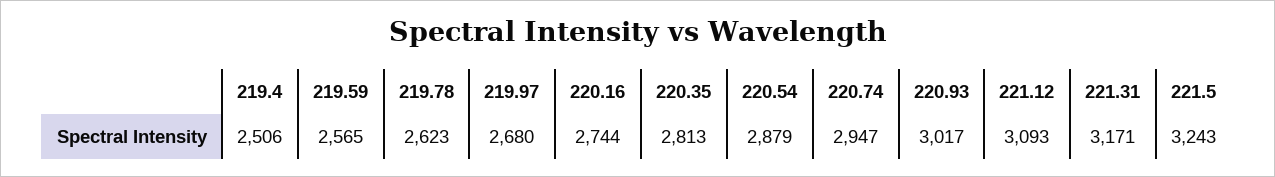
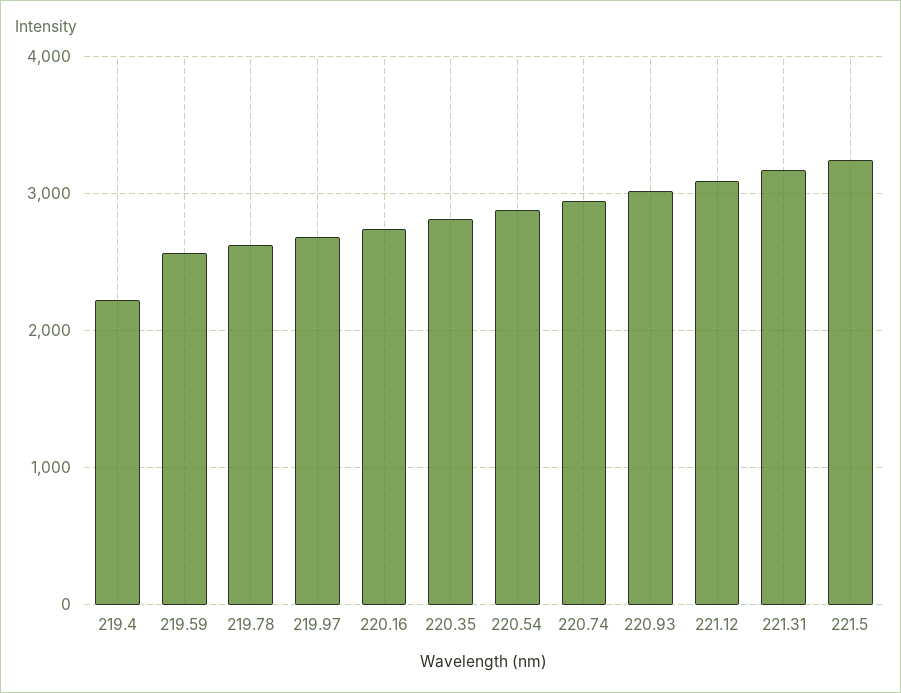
219.4: 2506 -> 2200

